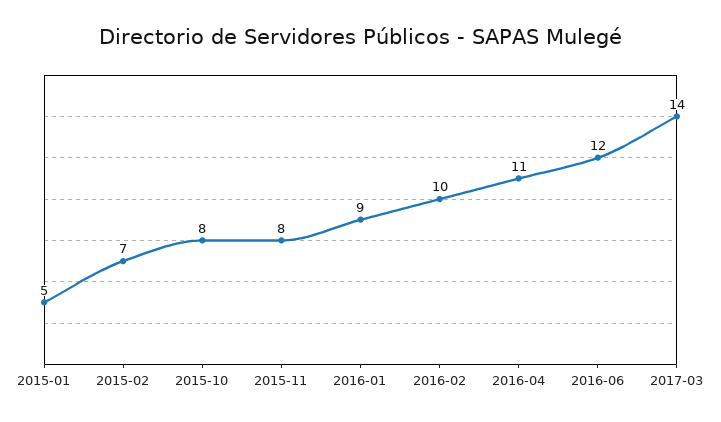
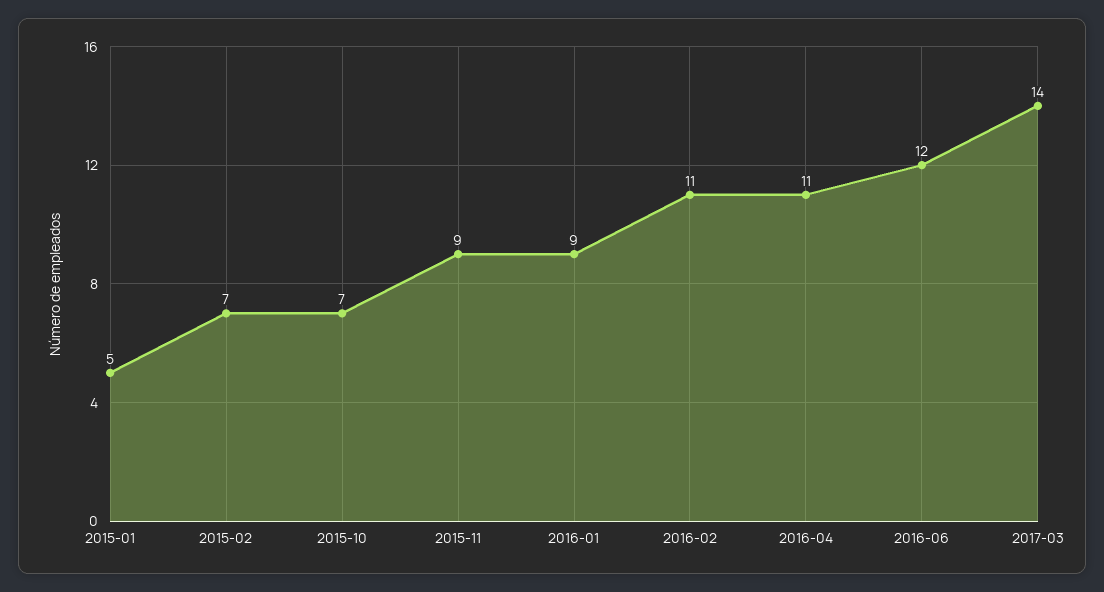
2015-10: 8 -> 7
2015-11: 8 -> 9
2016-02: 10 -> 11

